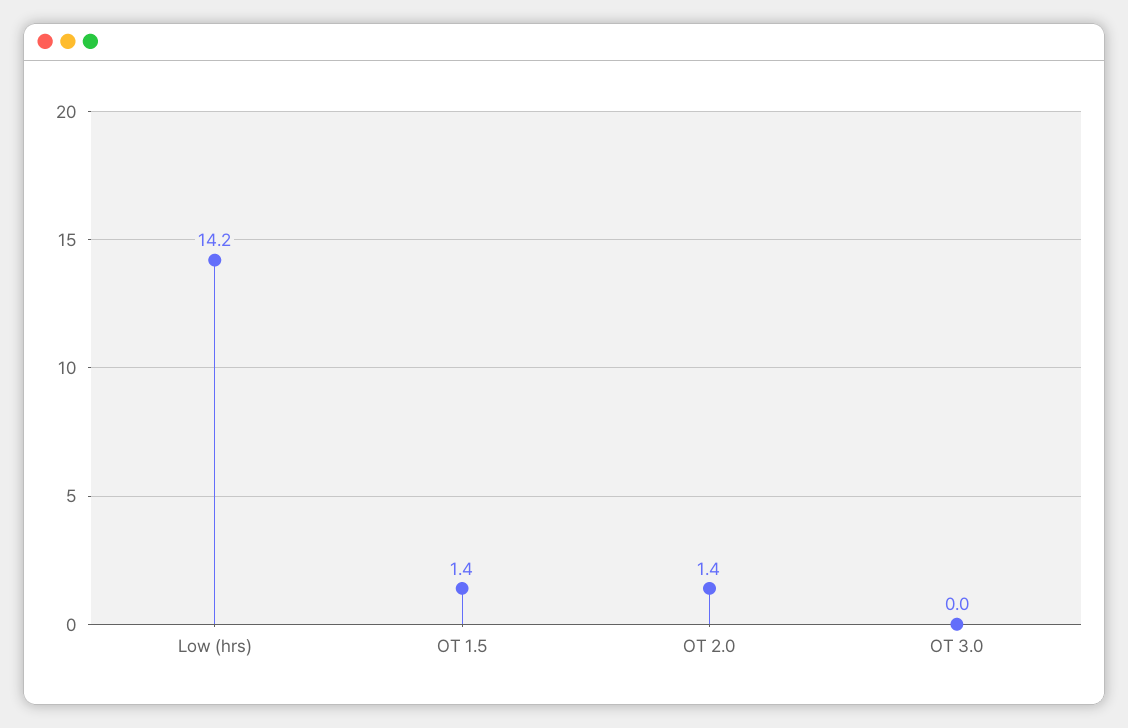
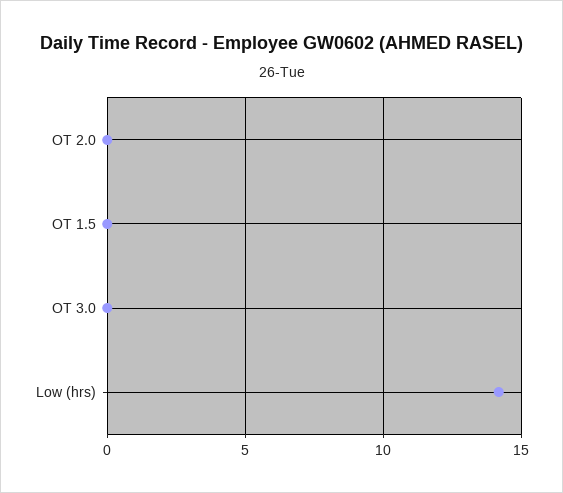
OT 1.5: 1.4 -> 0
OT 2.0: 1.4 -> 0

